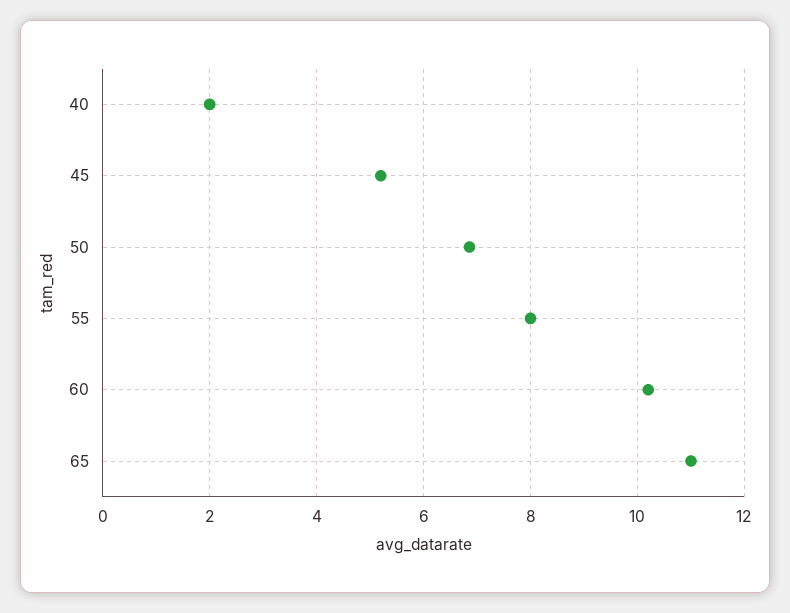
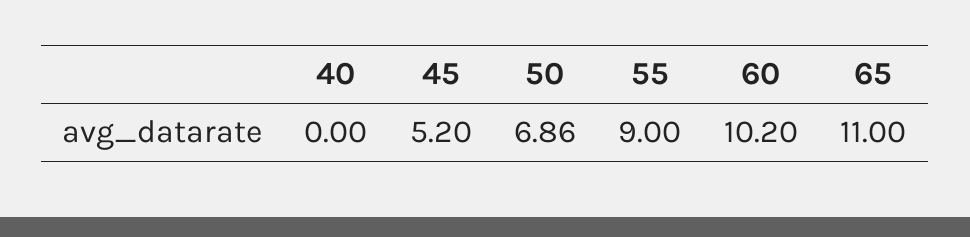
40: 2 -> 0
55: 8 -> 9

